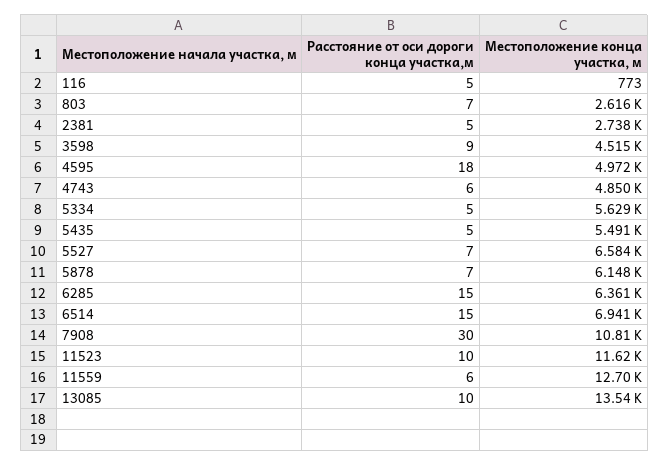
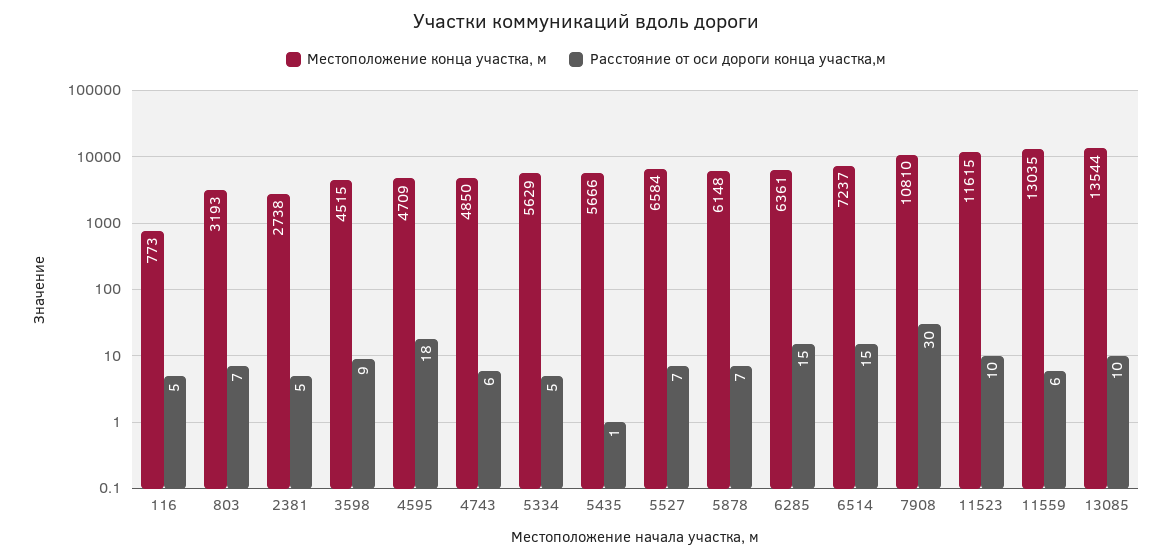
Местоположение конца участка, м, 803: 2616 -> 3193
Местоположение конца участка, м, 4595: 4972 -> 4709
Расстояние от оси дороги конца участка,м, 5435: 5 -> 1
Местоположение конца участка, м, 5435: 5491 -> 5666
Местоположение конца участка, м, 6514: 6941 -> 7237
Местоположение конца участка, м, 11559: 12700 -> 13035

